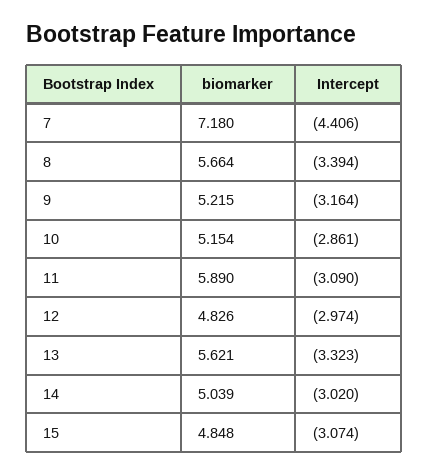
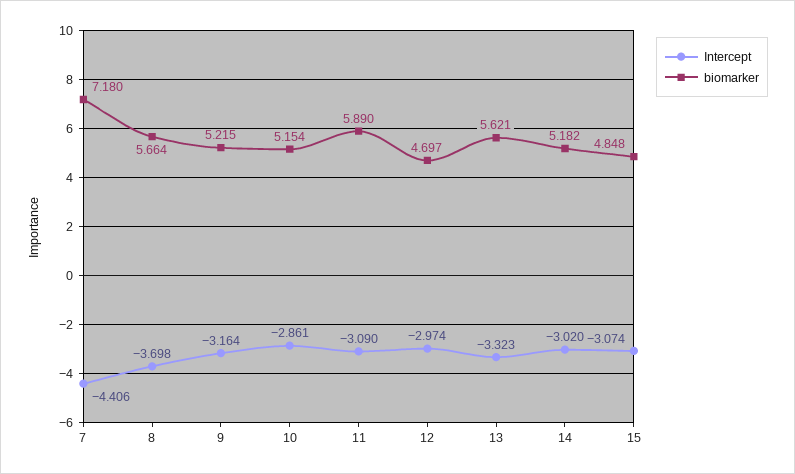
Intercept, 8: -3.394 -> -3.698
biomarker, 12: 4.826 -> 4.697
biomarker, 14: 5.039 -> 5.182

